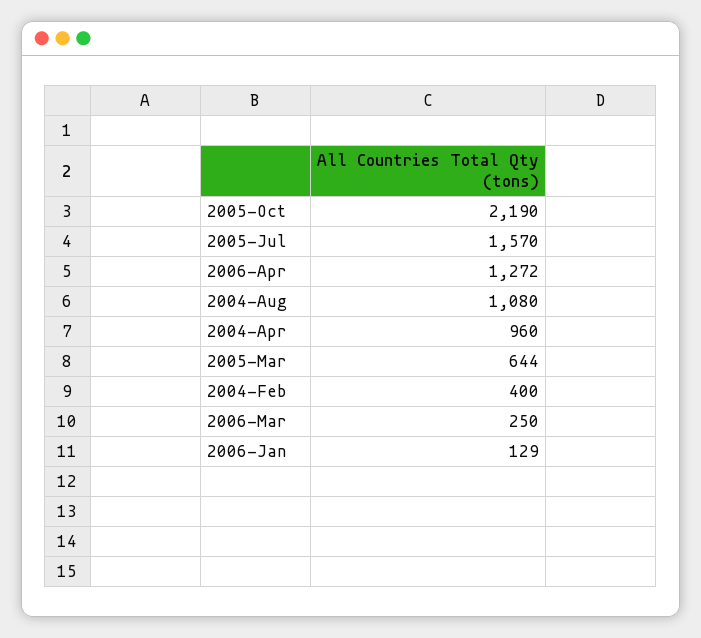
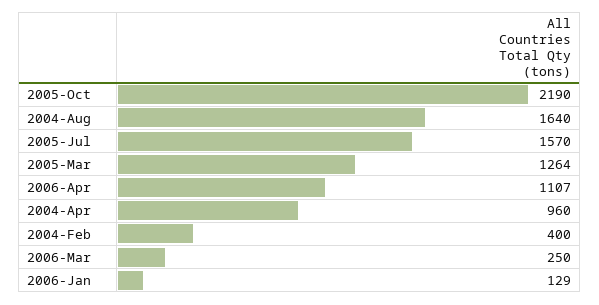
2006-Apr: 1272 -> 1107
2004-Aug: 1080 -> 1640
2005-Mar: 644 -> 1264

